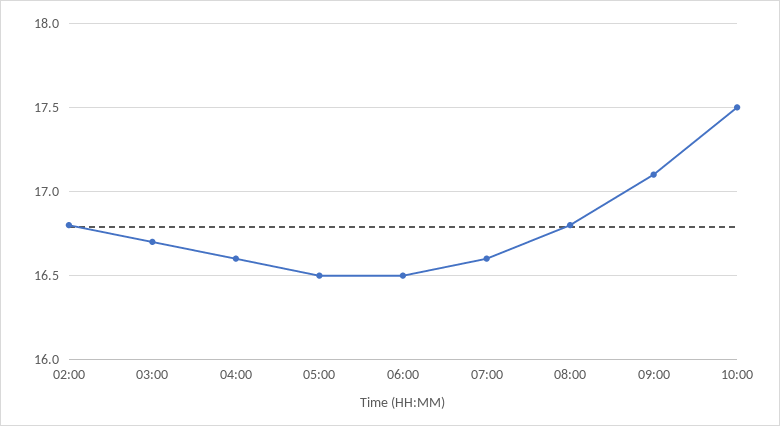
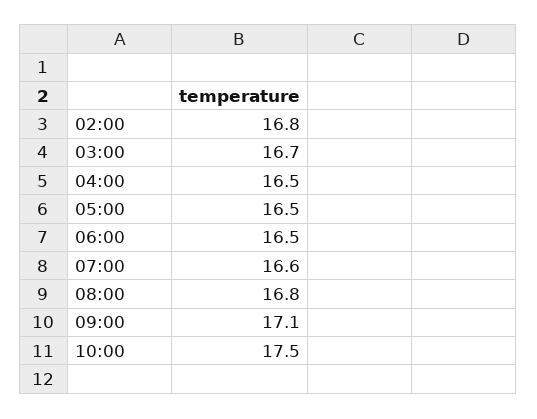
04:00: 16.6 -> 16.5

